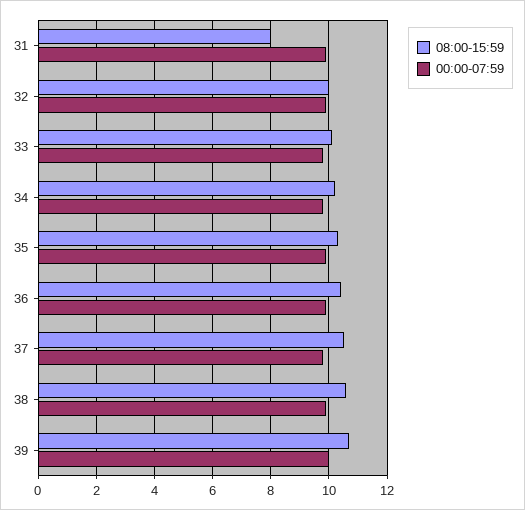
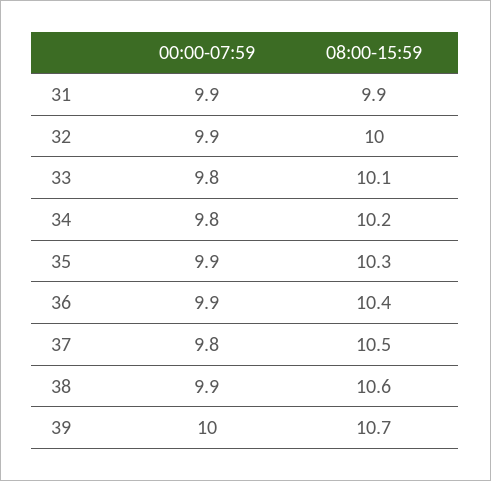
08:00-15:59, 31: 8 -> 9.9

